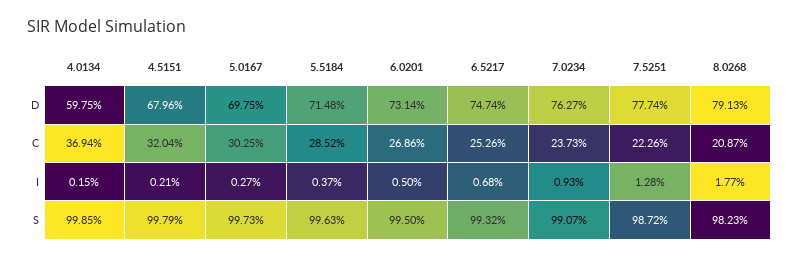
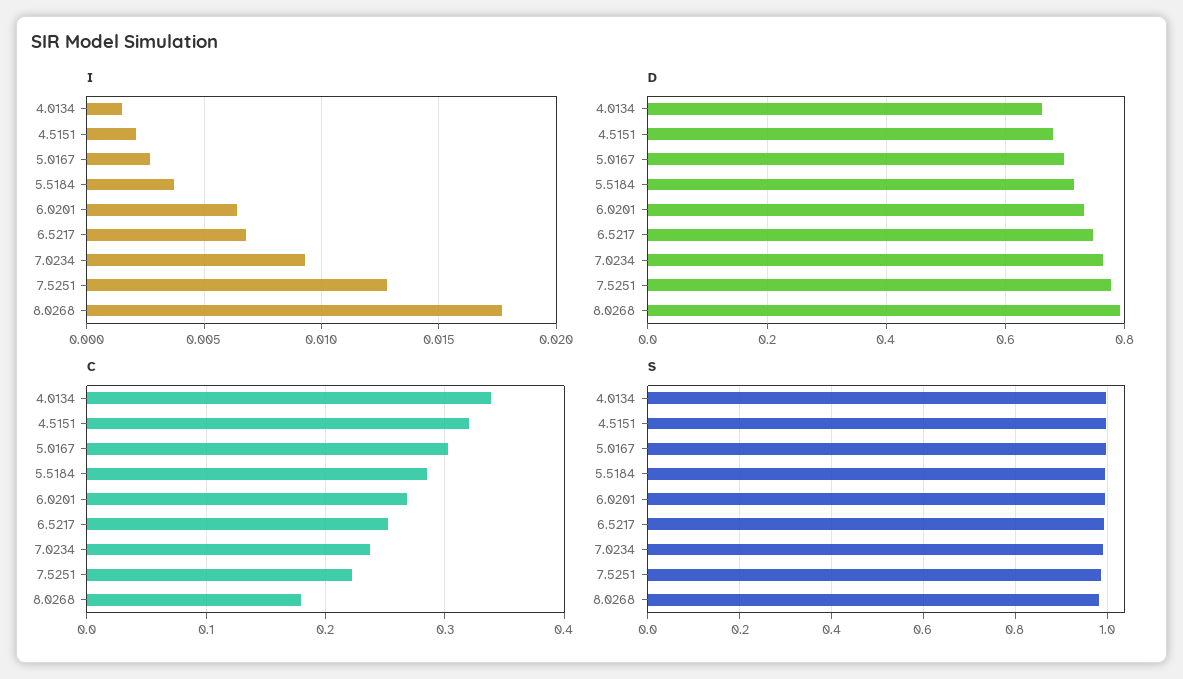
D, 4.0134: 0.5975 -> 0.66
C, 4.0134: 0.3694 -> 0.34
C, 8.0268: 0.2087 -> 0.18
I, 6.0201: 0.005 -> 0.0065

